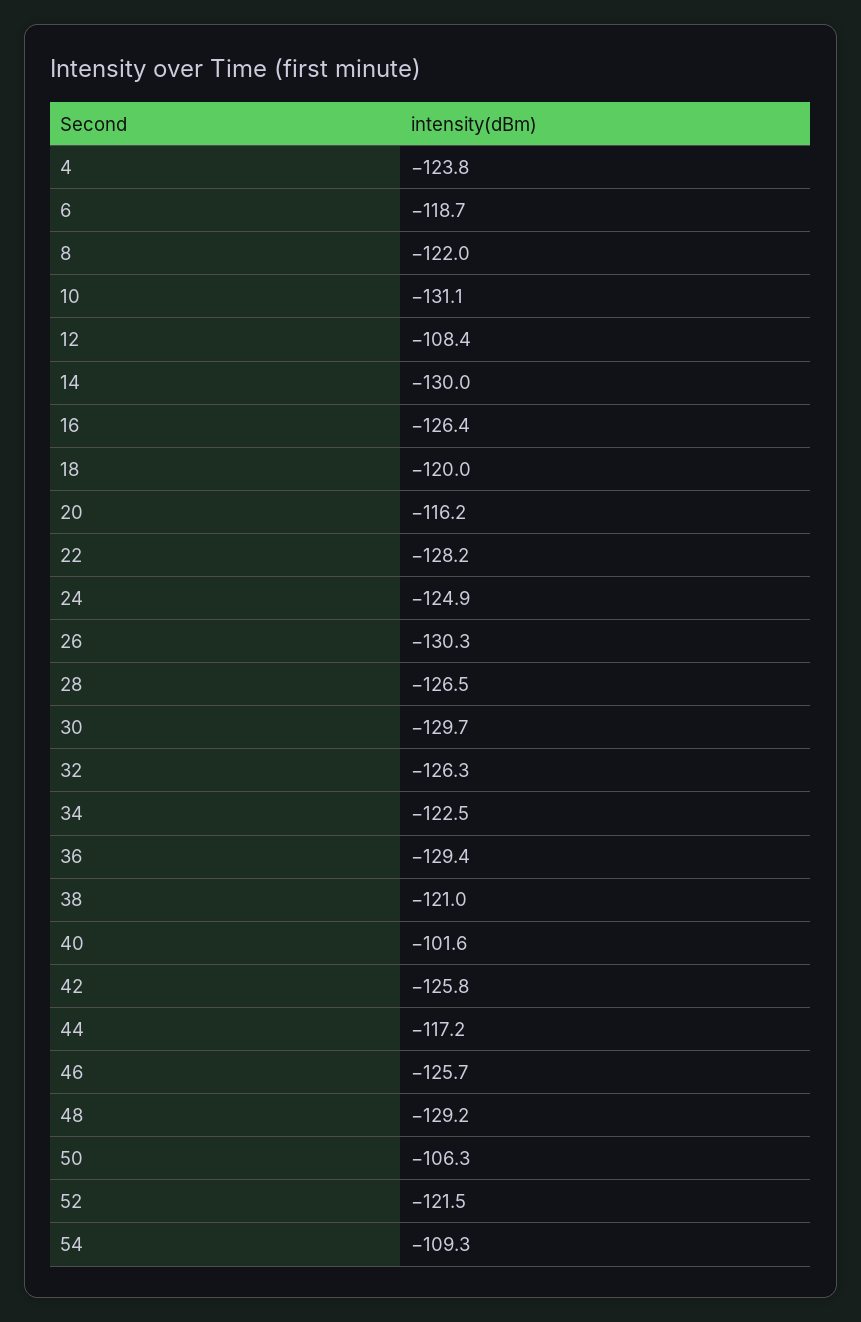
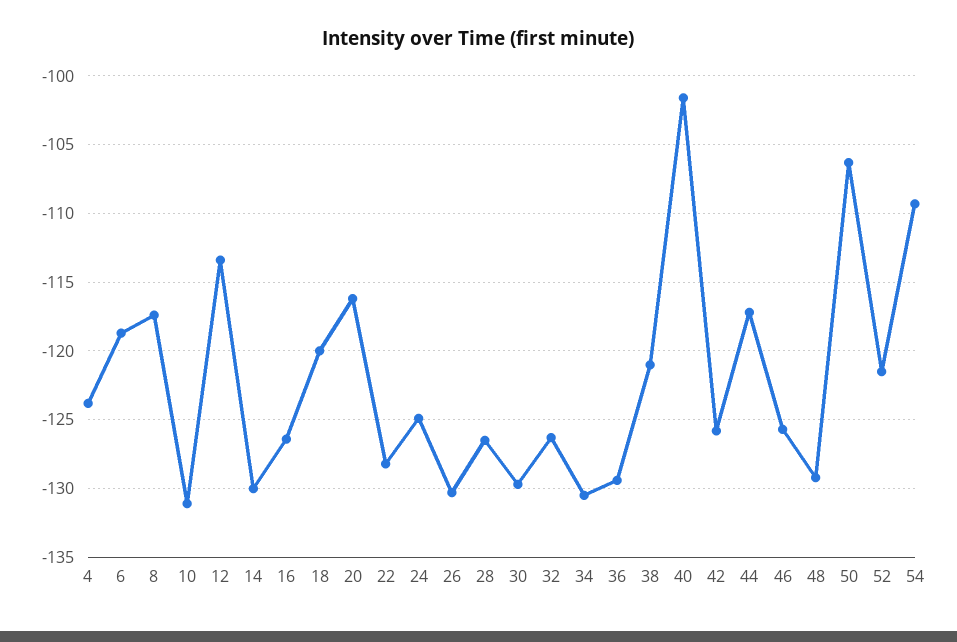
8: -122 -> -117.5
12: -108.4 -> -113.5
34: -122.5 -> -130.5

